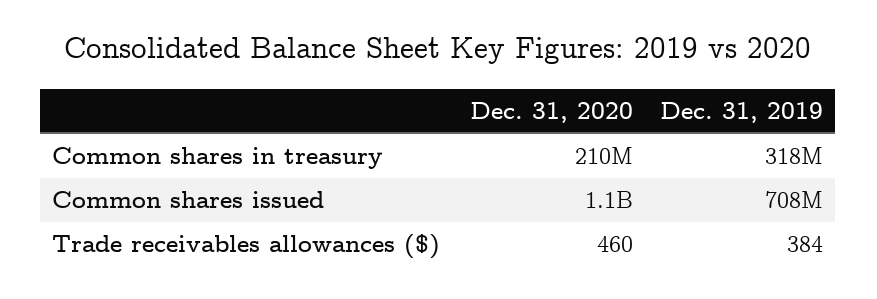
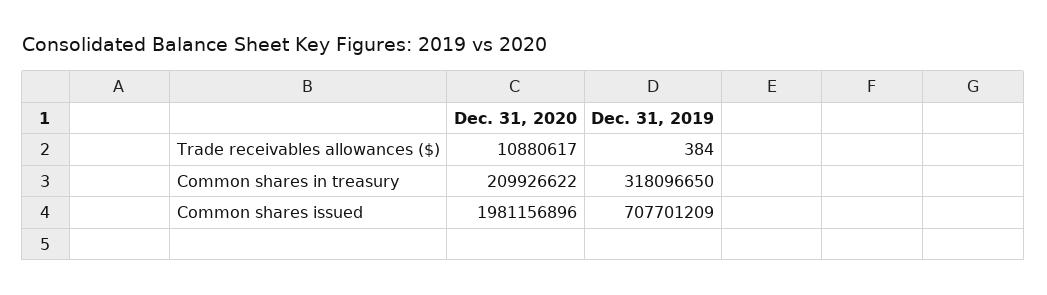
Dec. 31, 2020, Common shares issued: 1100000000 -> 1981156896
Dec. 31, 2020, Trade receivables allowances ($): 460 -> 10880617

